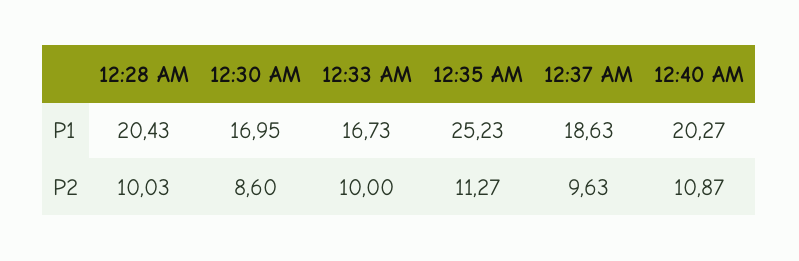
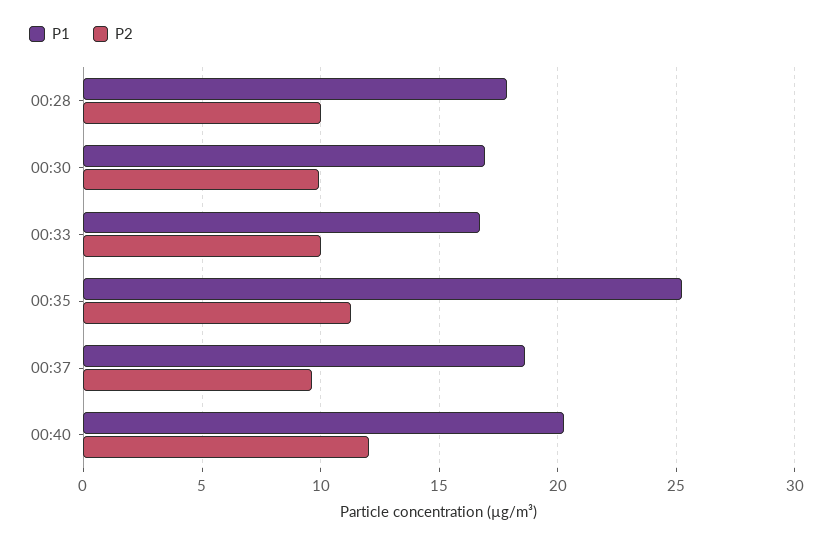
P1, 12:28 AM: 20.43 -> 18
P2, 12:30 AM: 8.6 -> 10
P2, 12:40 AM: 10.87 -> 12

